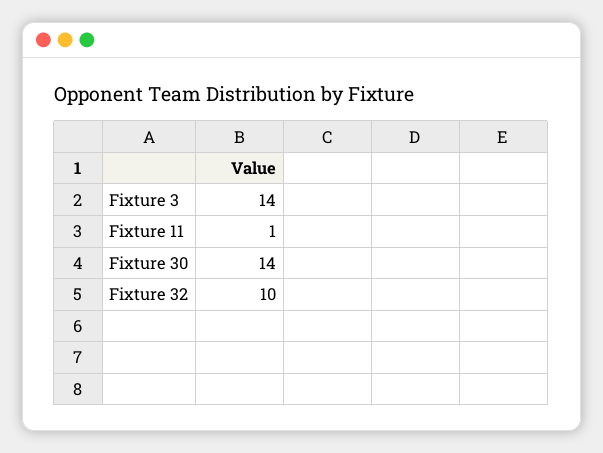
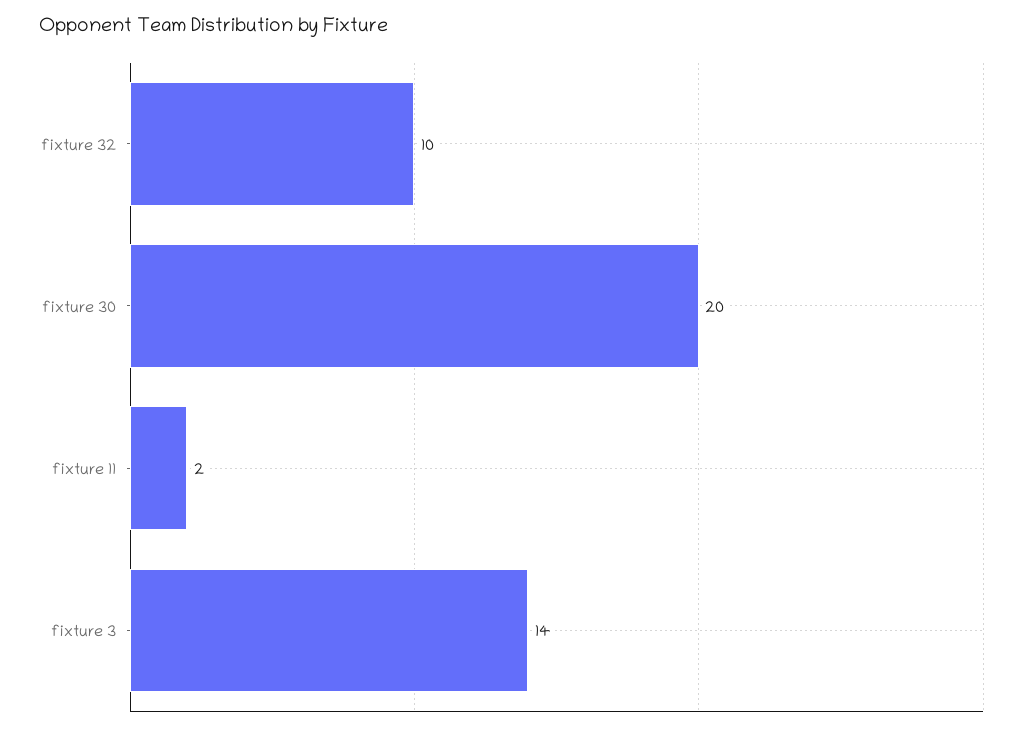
Fixture 11: 1 -> 2
Fixture 30: 14 -> 20

